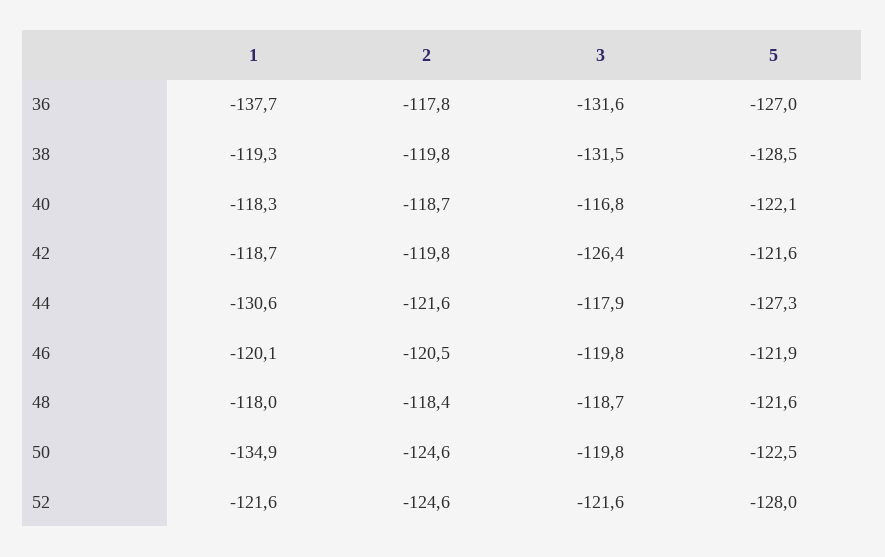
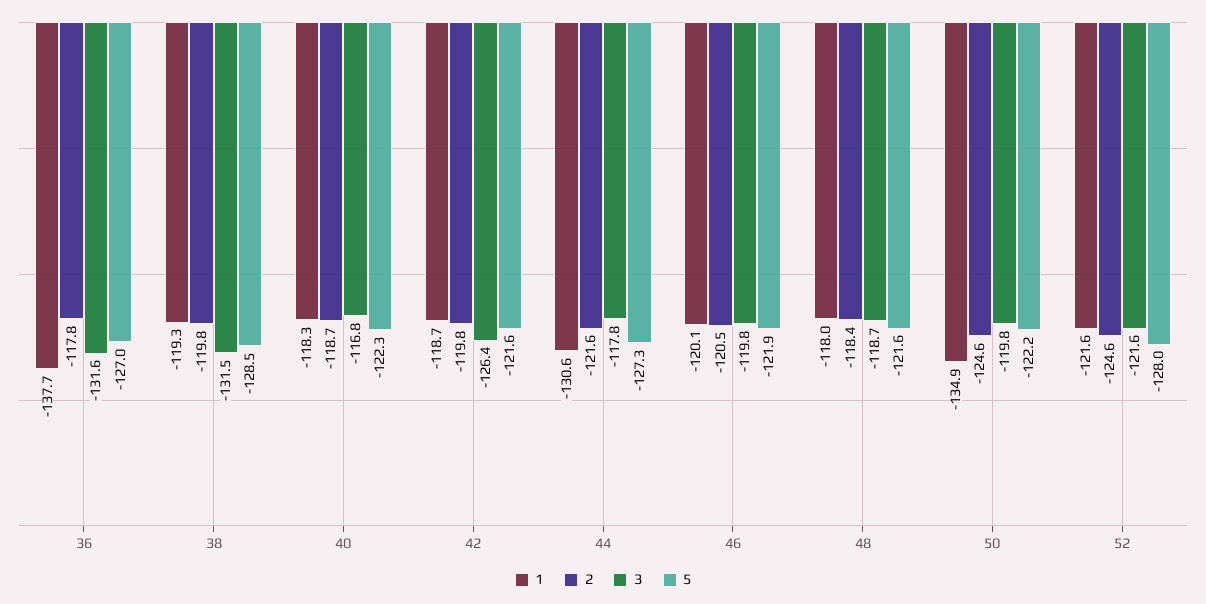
5, 40: -122.1 -> -122.3
3, 44: -117.9 -> -117.8
5, 50: -122.5 -> -122.2

